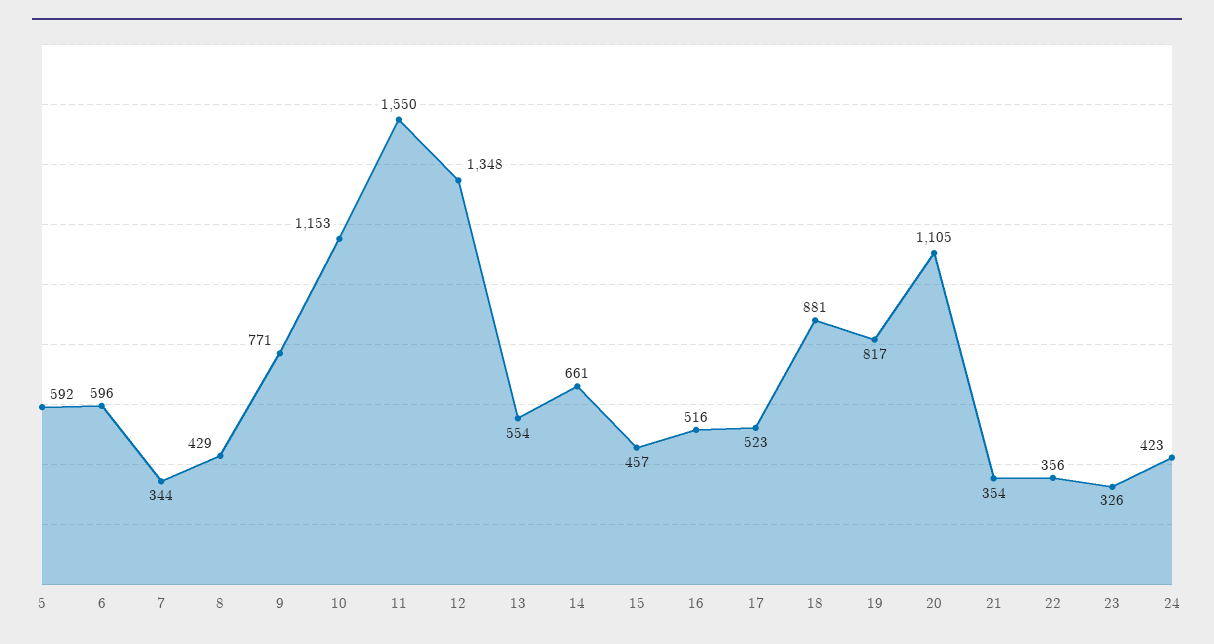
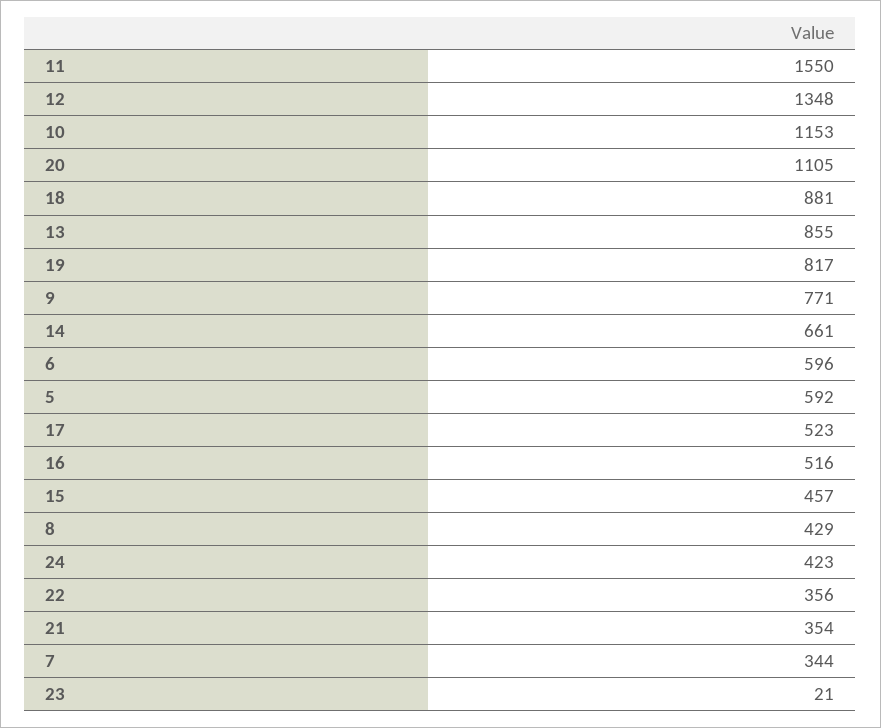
13: 554 -> 855
23: 326 -> 21

